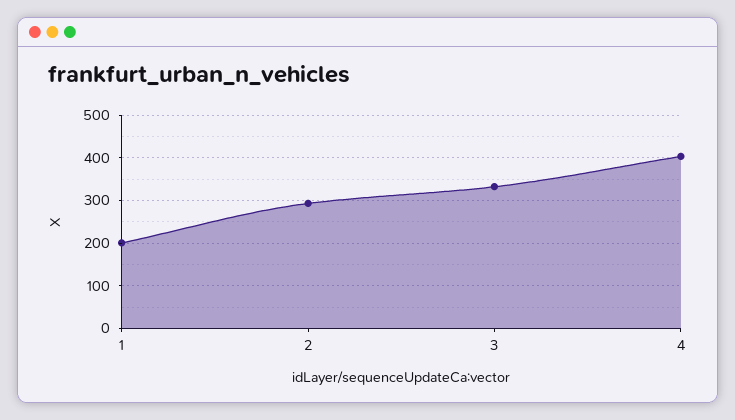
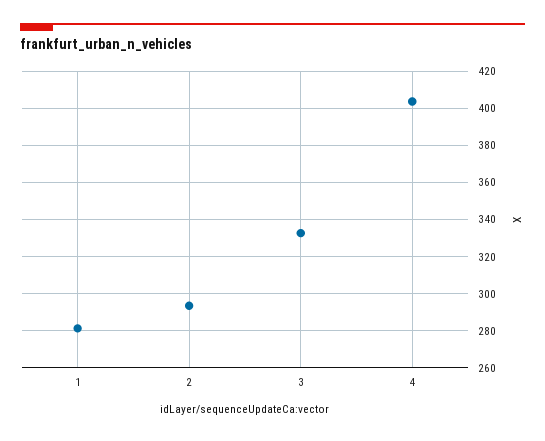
1: 200 -> 280

